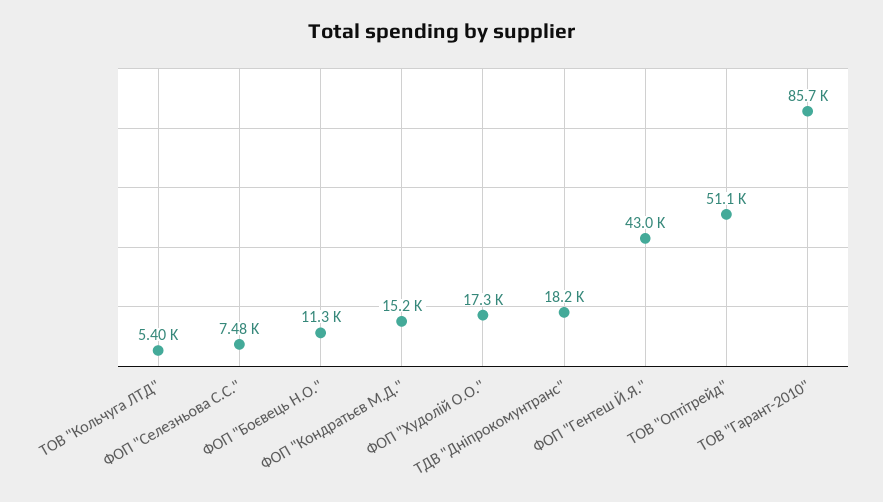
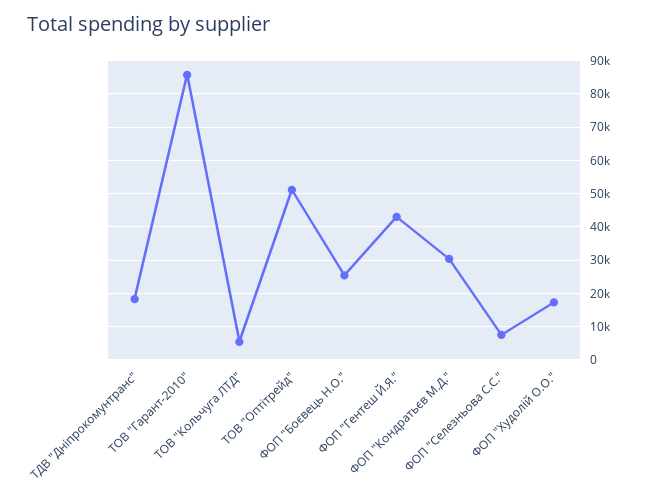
ФОП "Боєвець Н.О.": 11300 -> 26000
ФОП "Кондратьєв М.Д.": 15200 -> 30000

